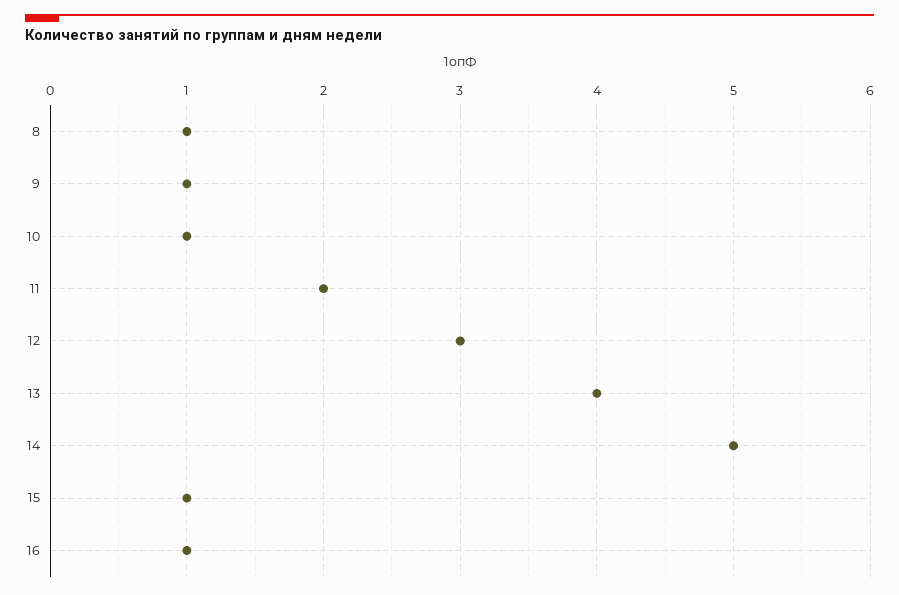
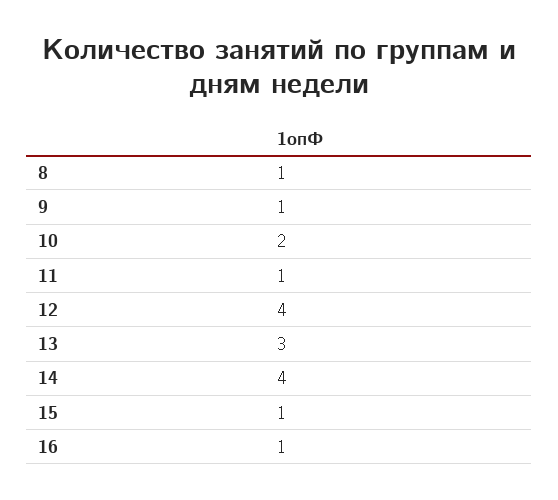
10: 1 -> 2
11: 2 -> 1
12: 3 -> 4
13: 4 -> 3
14: 5 -> 4

